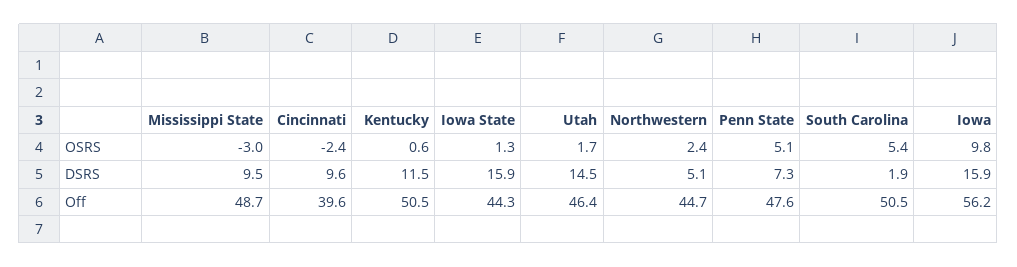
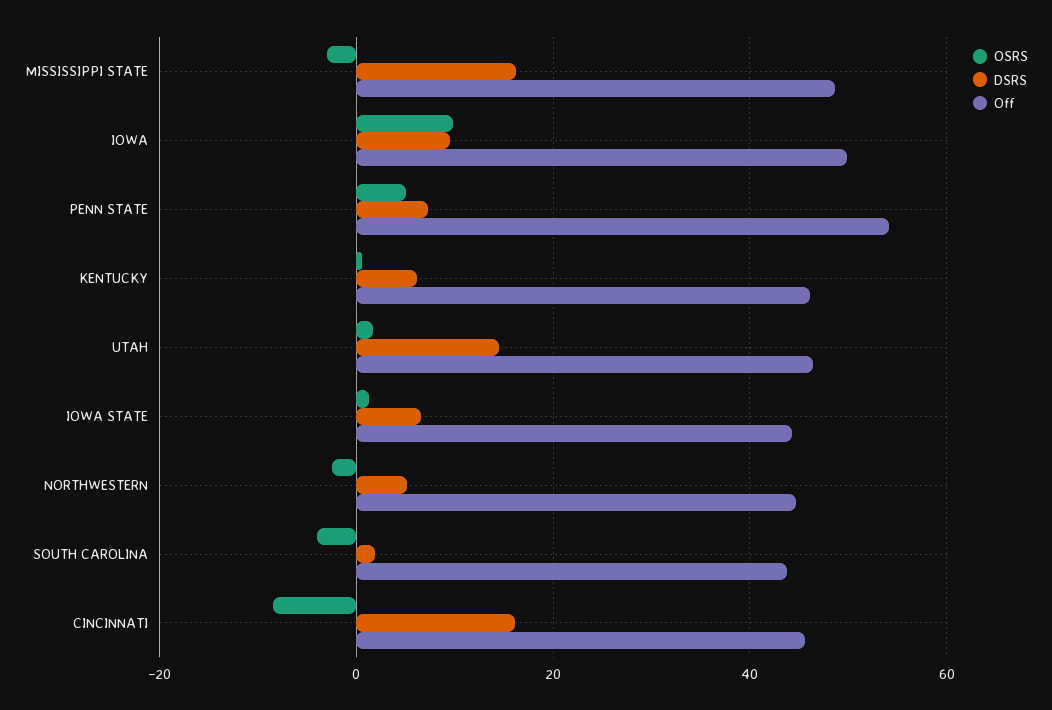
OSRS, Cincinnati: -2.4 -> -8
OSRS, Northwestern: 2.4 -> -2
OSRS, South Carolina: 5.4 -> -4
DSRS, Mississippi State: 9.5 -> 16
DSRS, Cincinnati: 9.6 -> 16
DSRS, Kentucky: 11.5 -> 6
DSRS, Iowa State: 15.9 -> 6
DSRS, Iowa: 15.9 -> 10
Off, Cincinnati: 39.6 -> 46
Off, Kentucky: 50.5 -> 46
Off, Penn State: 47.6 -> 54
Off, South Carolina: 50.5 -> 44
Off, Iowa: 56.2 -> 50

